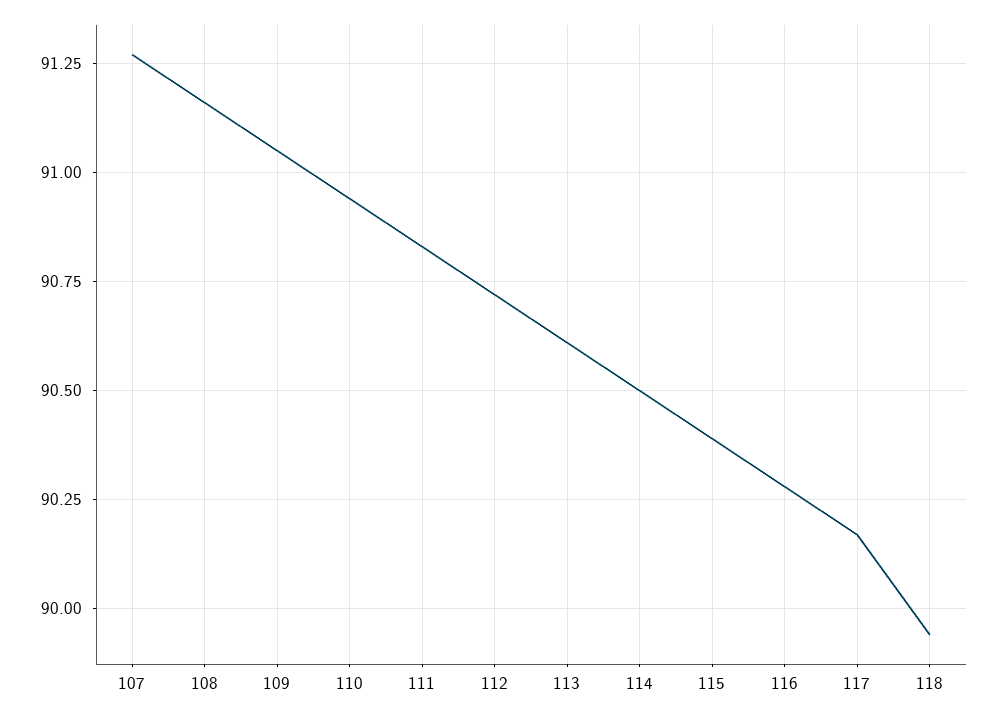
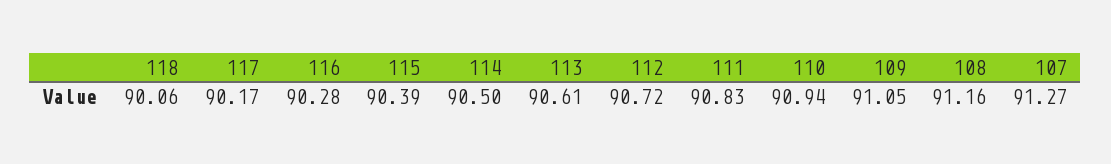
118: 89.95 -> 90.06

